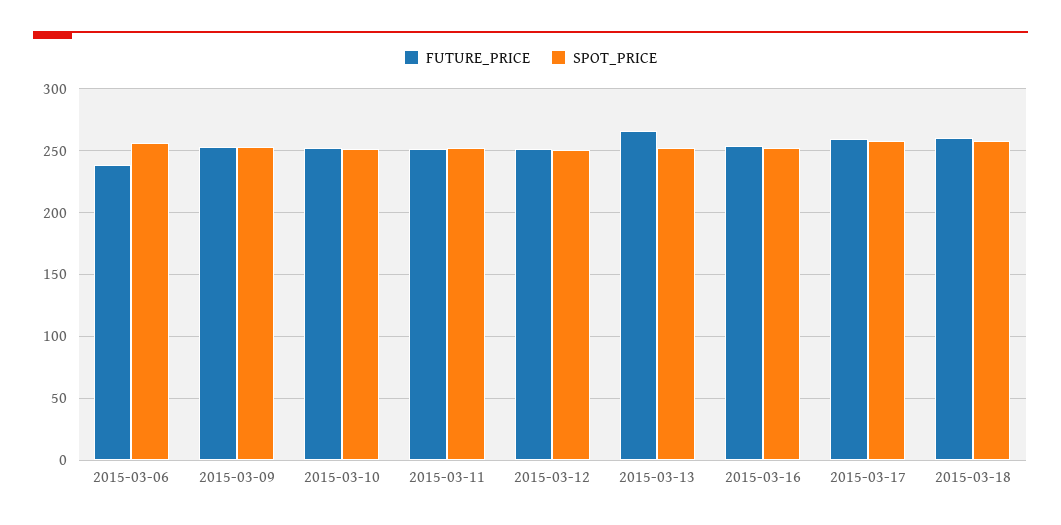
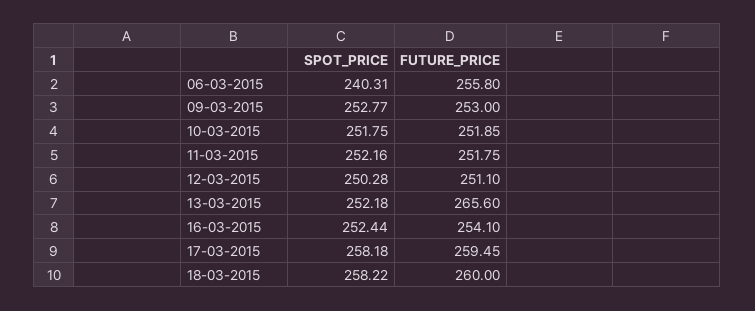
FUTURE_PRICE, 2015-03-06: 240 -> 255.8
SPOT_PRICE, 2015-03-06: 255 -> 240.31

